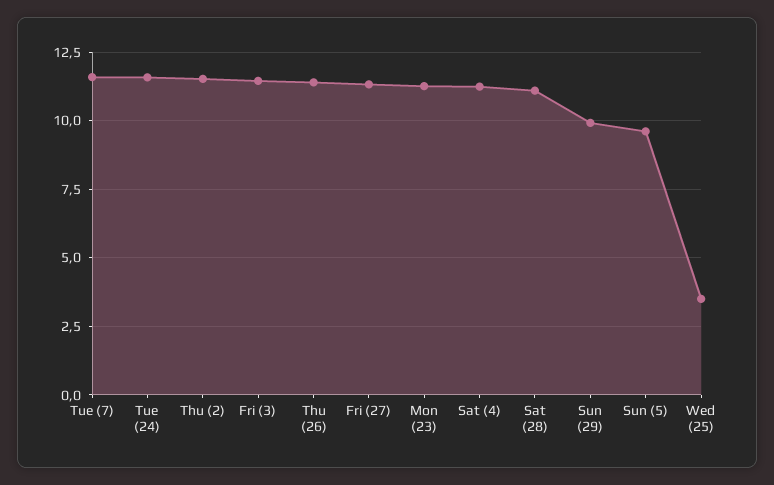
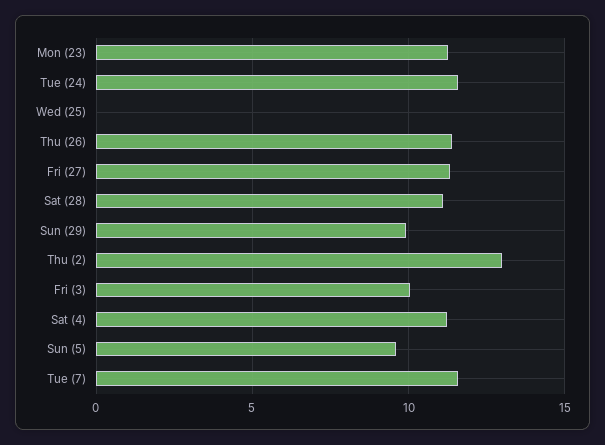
Thu (2): 11.5 -> 13
Fri (3): 11.5 -> 10
Wed (25): 3.5 -> 0

